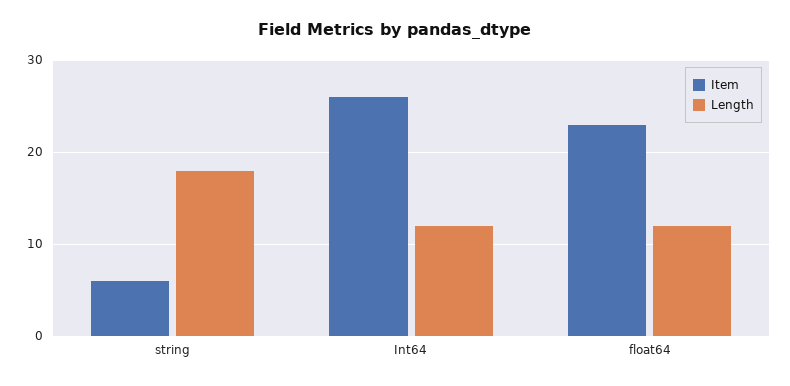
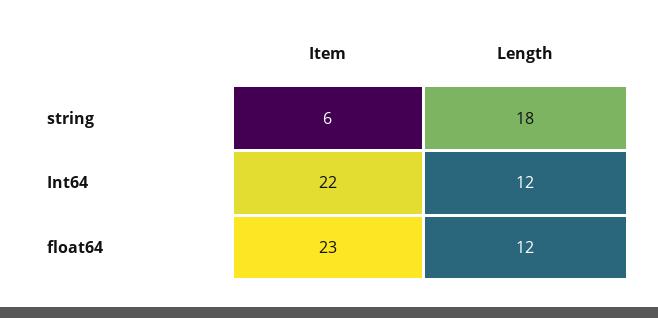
Item, Int64: 26 -> 22

